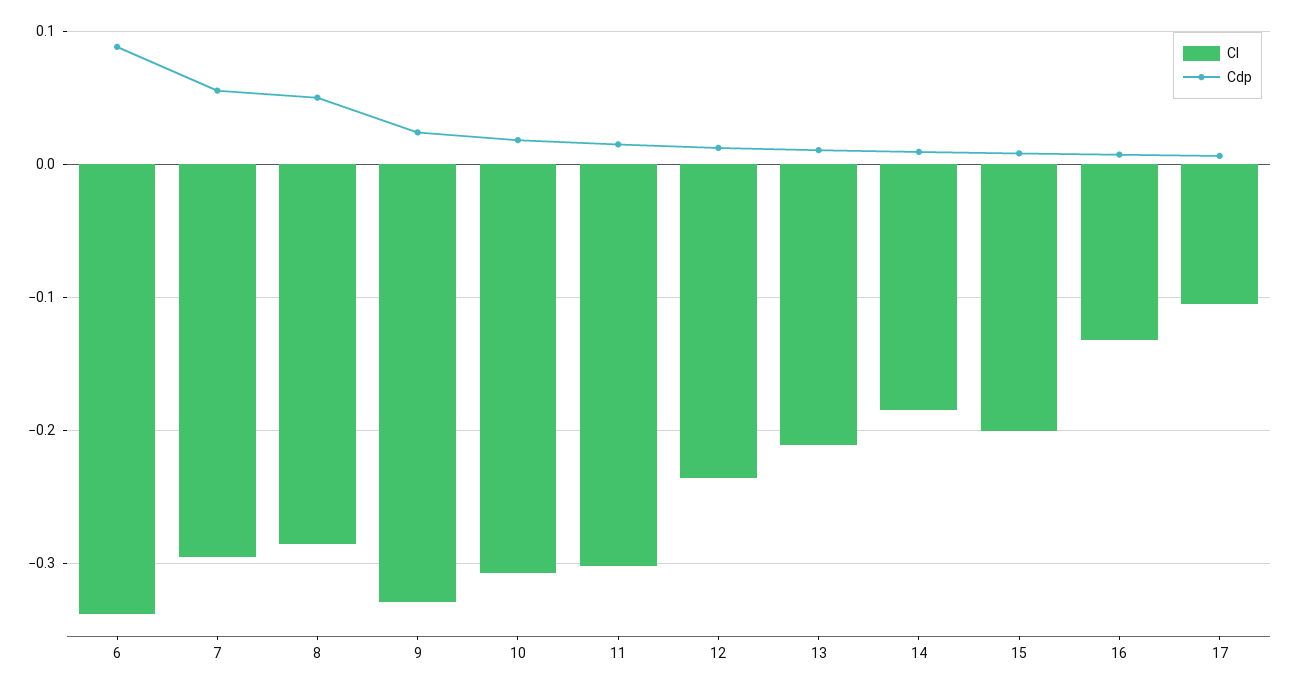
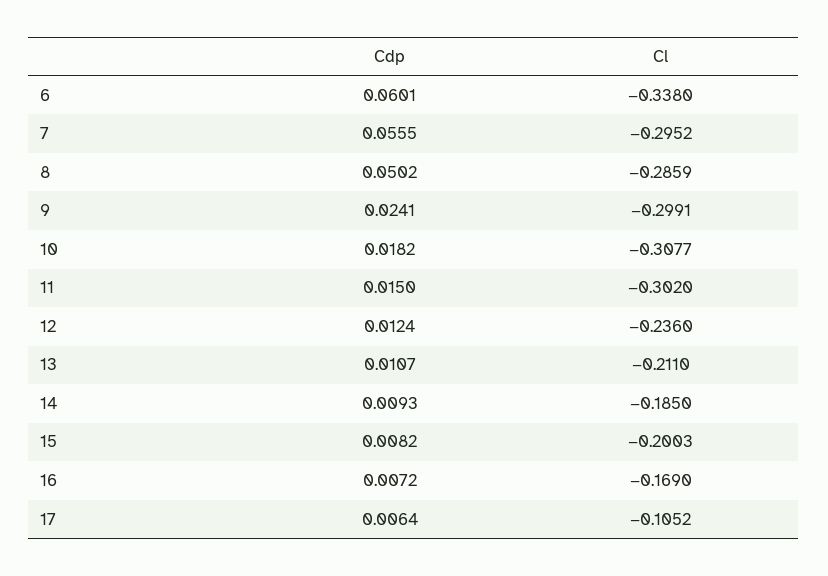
Cdp, 6: 0.09 -> 0.0601
Cl, 9: -0.33 -> -0.2991
Cl, 16: -0.13 -> -0.169

